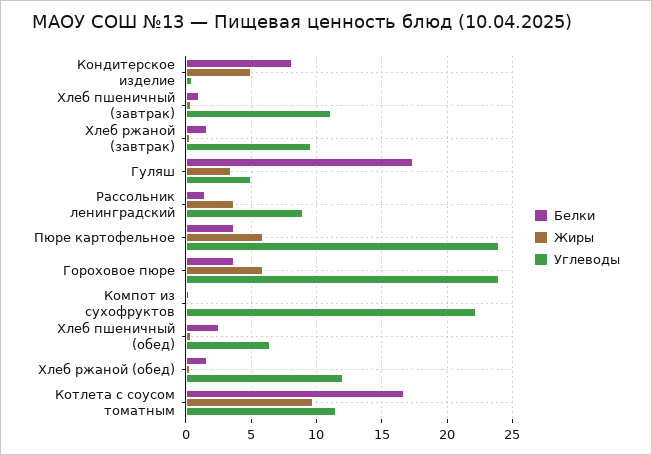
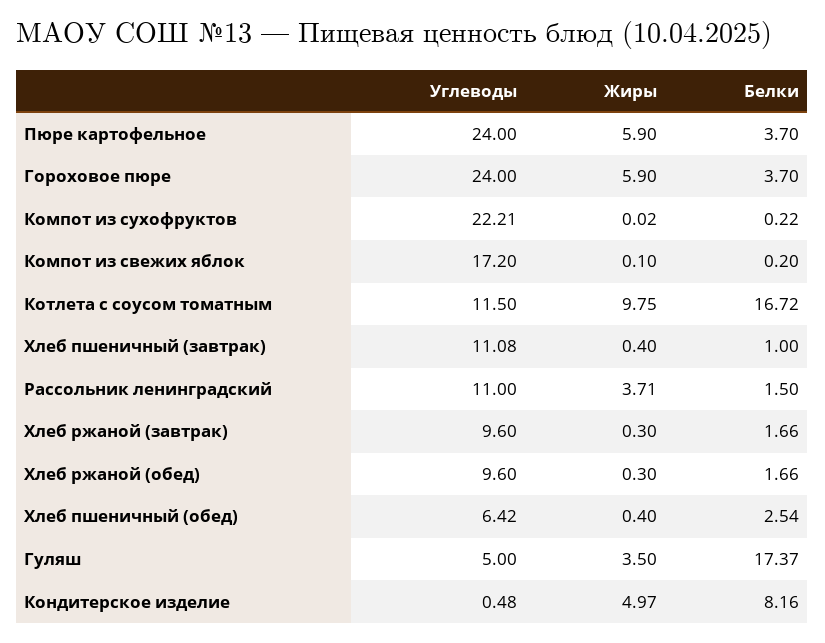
Углеводы, Рассольник ленинградский: 9 -> 11
Углеводы, Хлеб ржаной (обед): 12 -> 9.6
Углеводы, Компот из свежих яблок: none -> 17.2
Жиры, Компот из свежих яблок: none -> 0.1
Белки, Компот из свежих яблок: none -> 0.2

